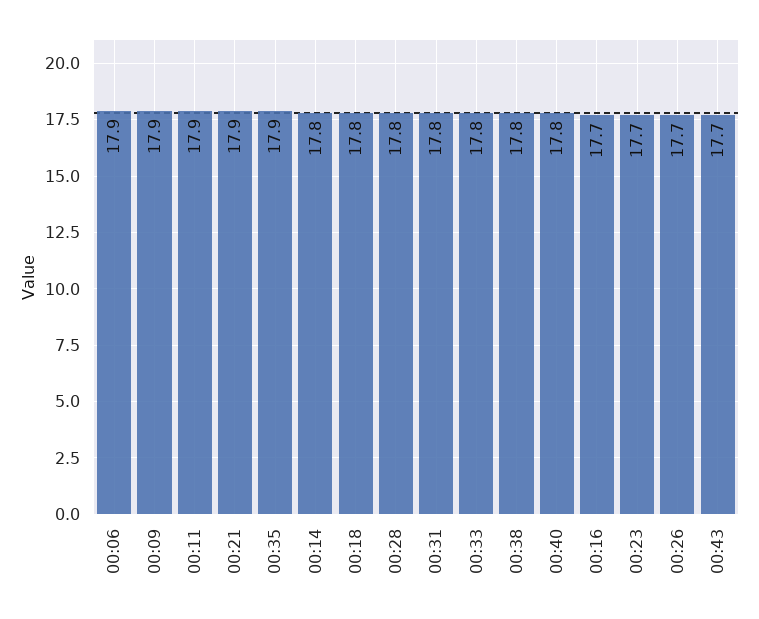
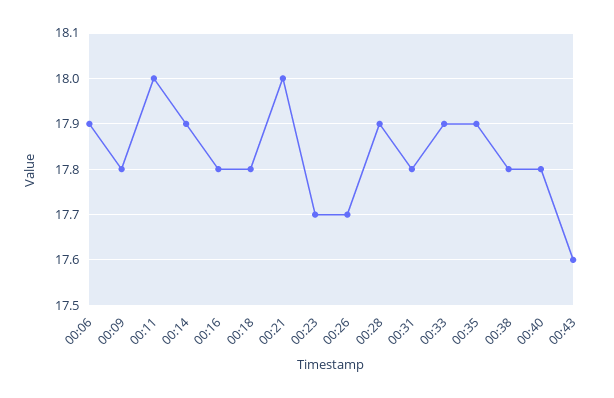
00:09: 17.9 -> 17.8
00:11: 17.9 -> 18
00:21: 17.9 -> 18
00:14: 17.8 -> 17.9
00:28: 17.8 -> 17.9
00:33: 17.8 -> 17.9
00:16: 17.7 -> 17.8
00:43: 17.7 -> 17.6

